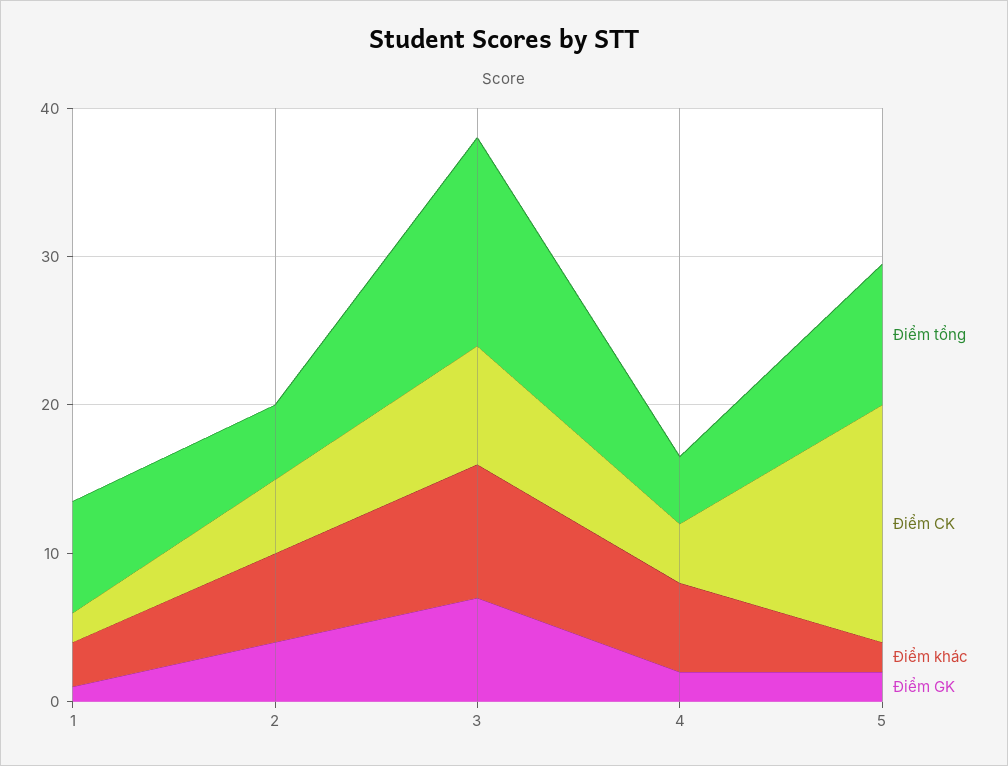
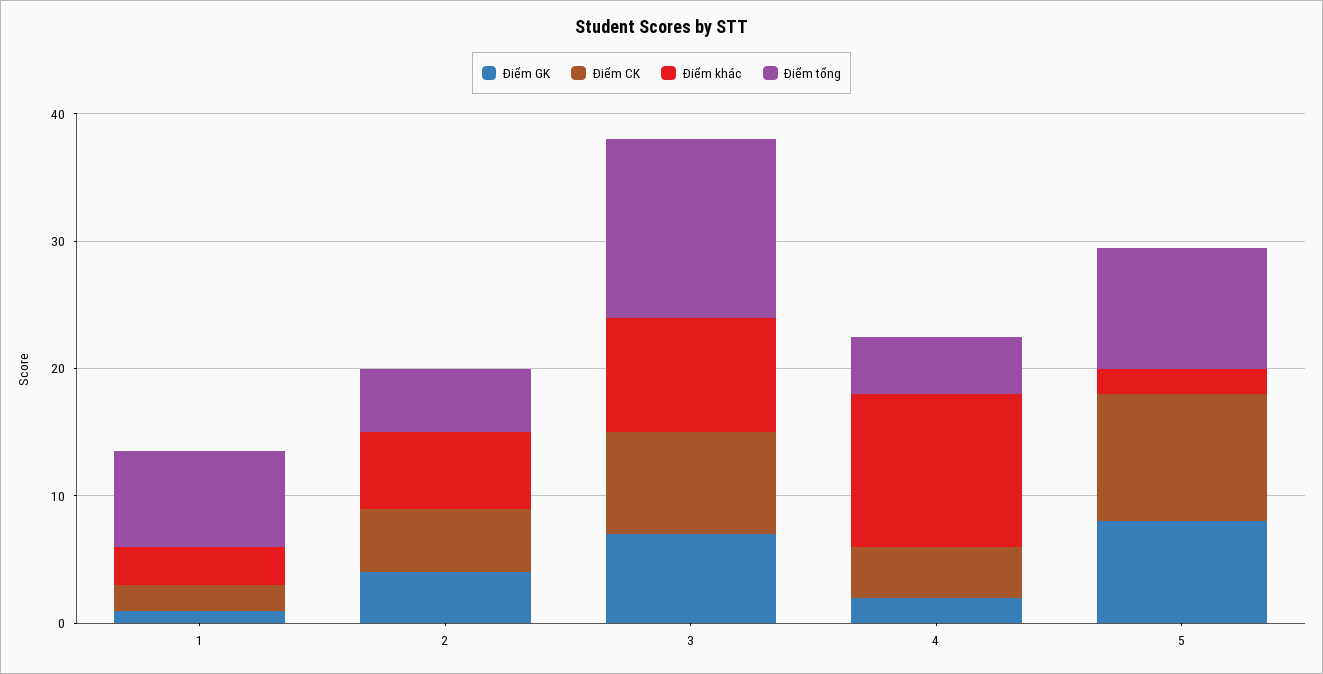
Điểm khác, 4: 6 -> 12
Điểm CK, 5: 16 -> 10
Điểm GK, 5: 2 -> 8

